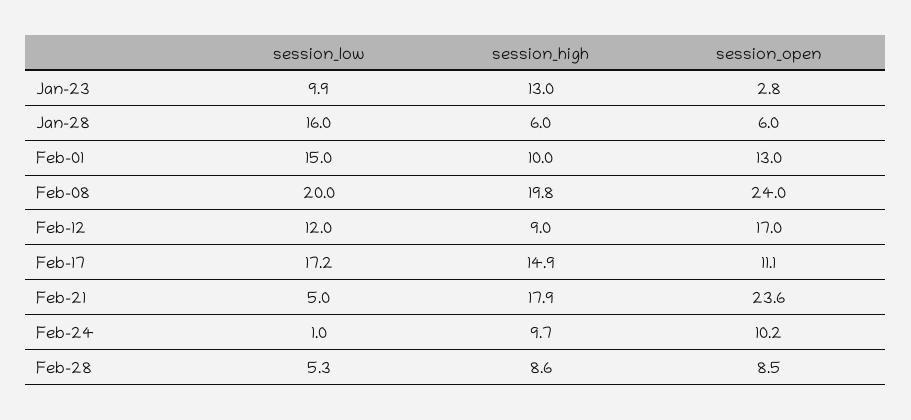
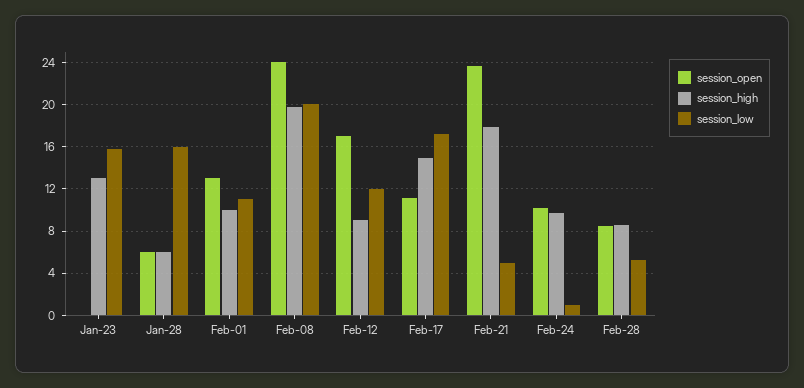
session_low, Jan-23: 9.9 -> 16
session_open, Jan-23: 2.8 -> 0
session_low, Feb-01: 15 -> 11

